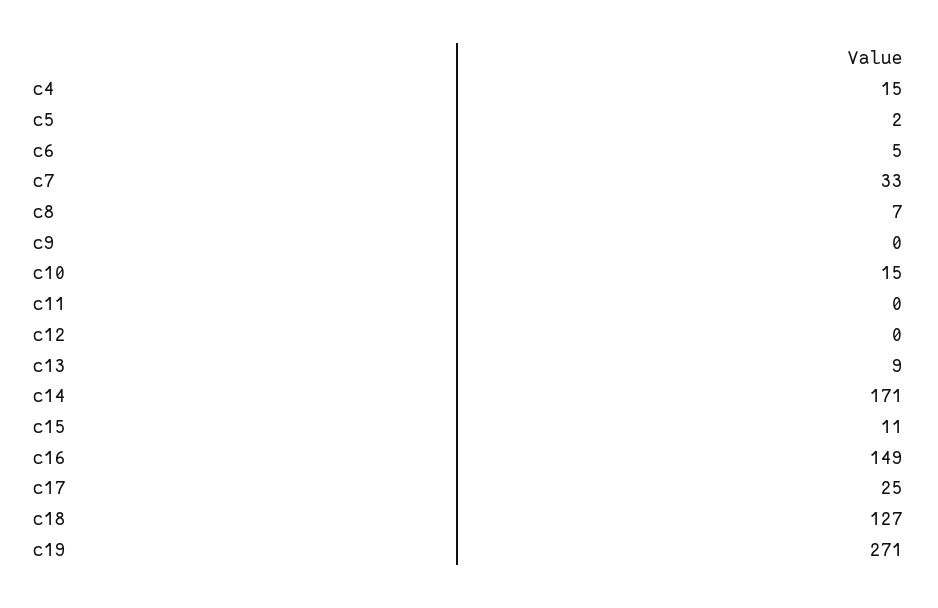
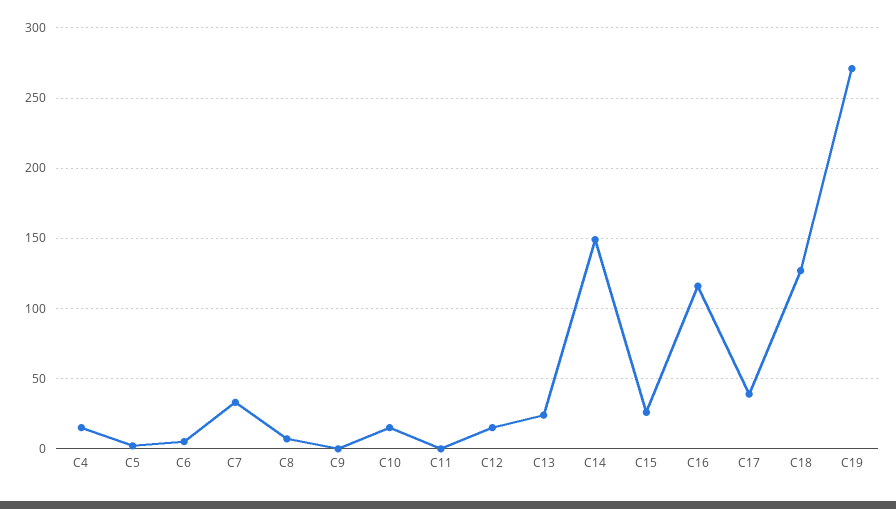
c12: 0 -> 15
c13: 9 -> 25
c14: 171 -> 150
c15: 11 -> 25
c16: 149 -> 115
c17: 25 -> 40

